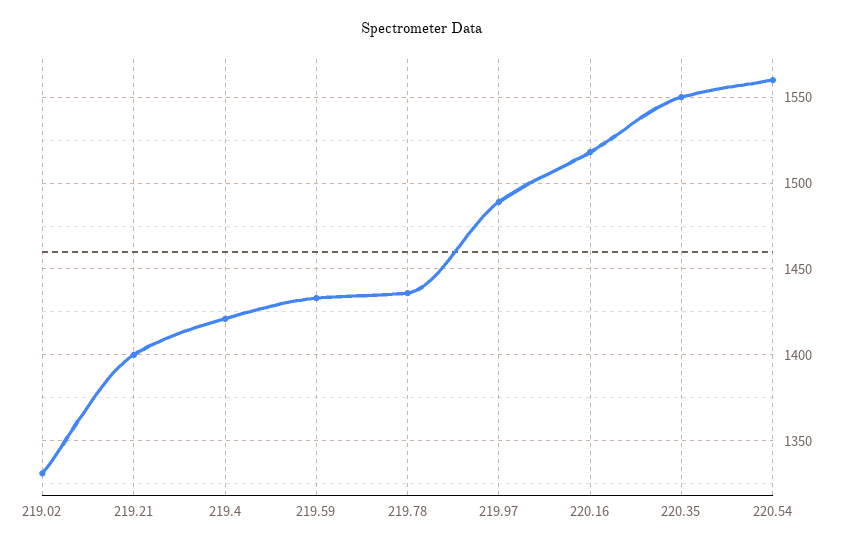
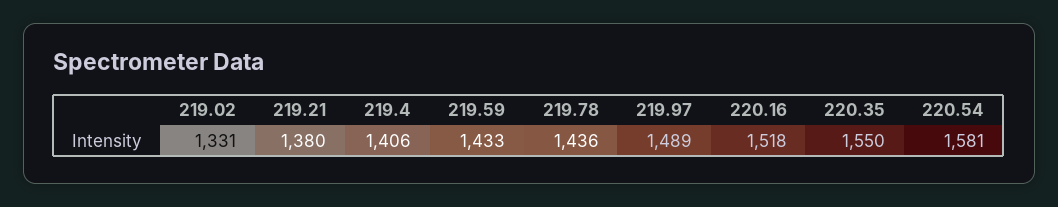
219.21: 1400 -> 1380
219.4: 1420 -> 1406
220.54: 1560 -> 1581

